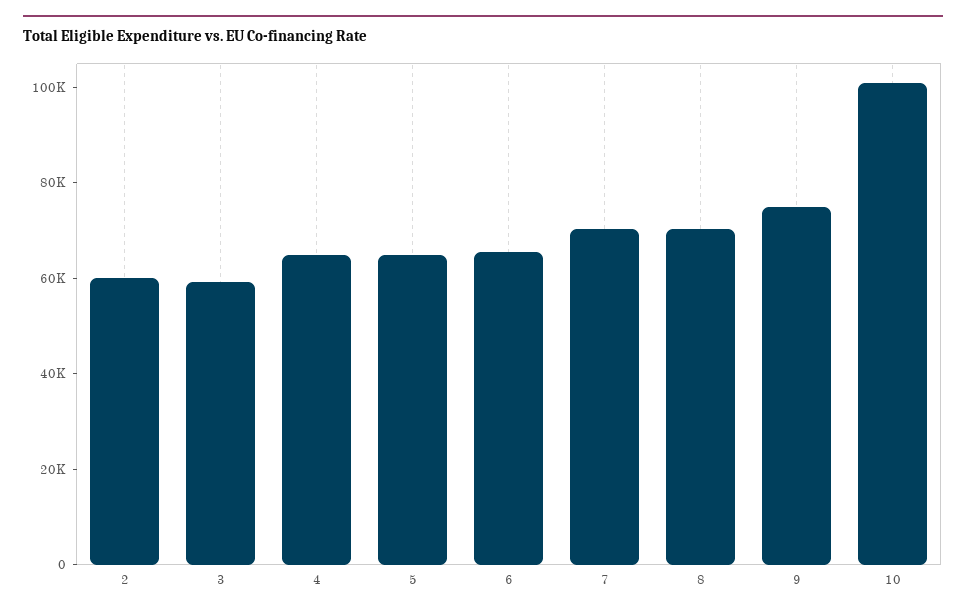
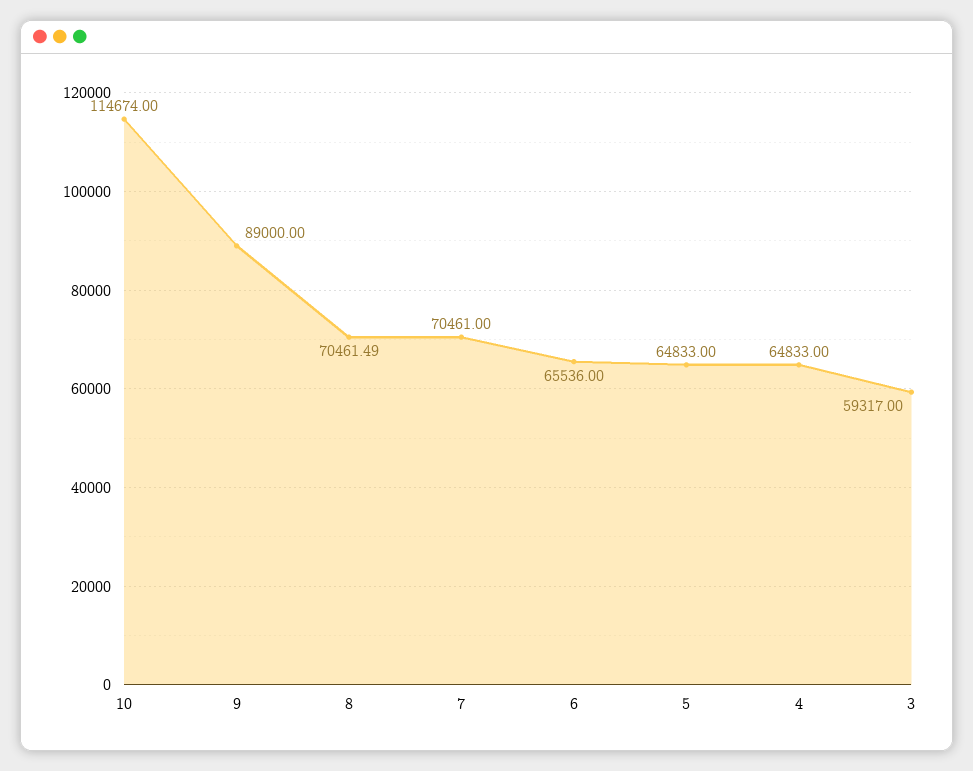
2: 60000 -> none
9: 75000 -> 89000
10: 100000 -> 114674

